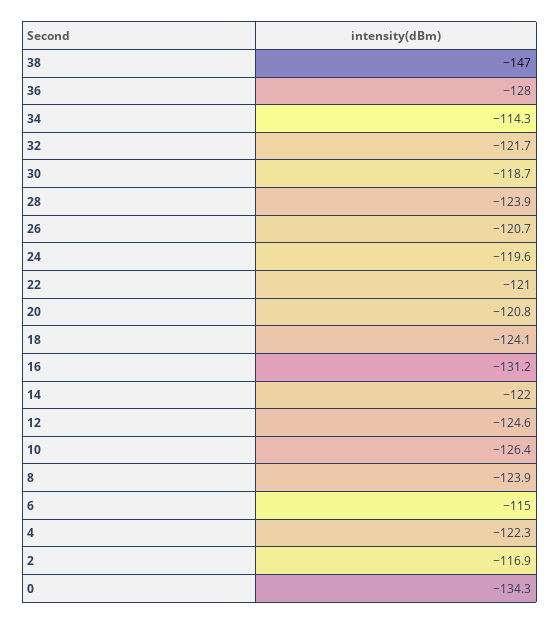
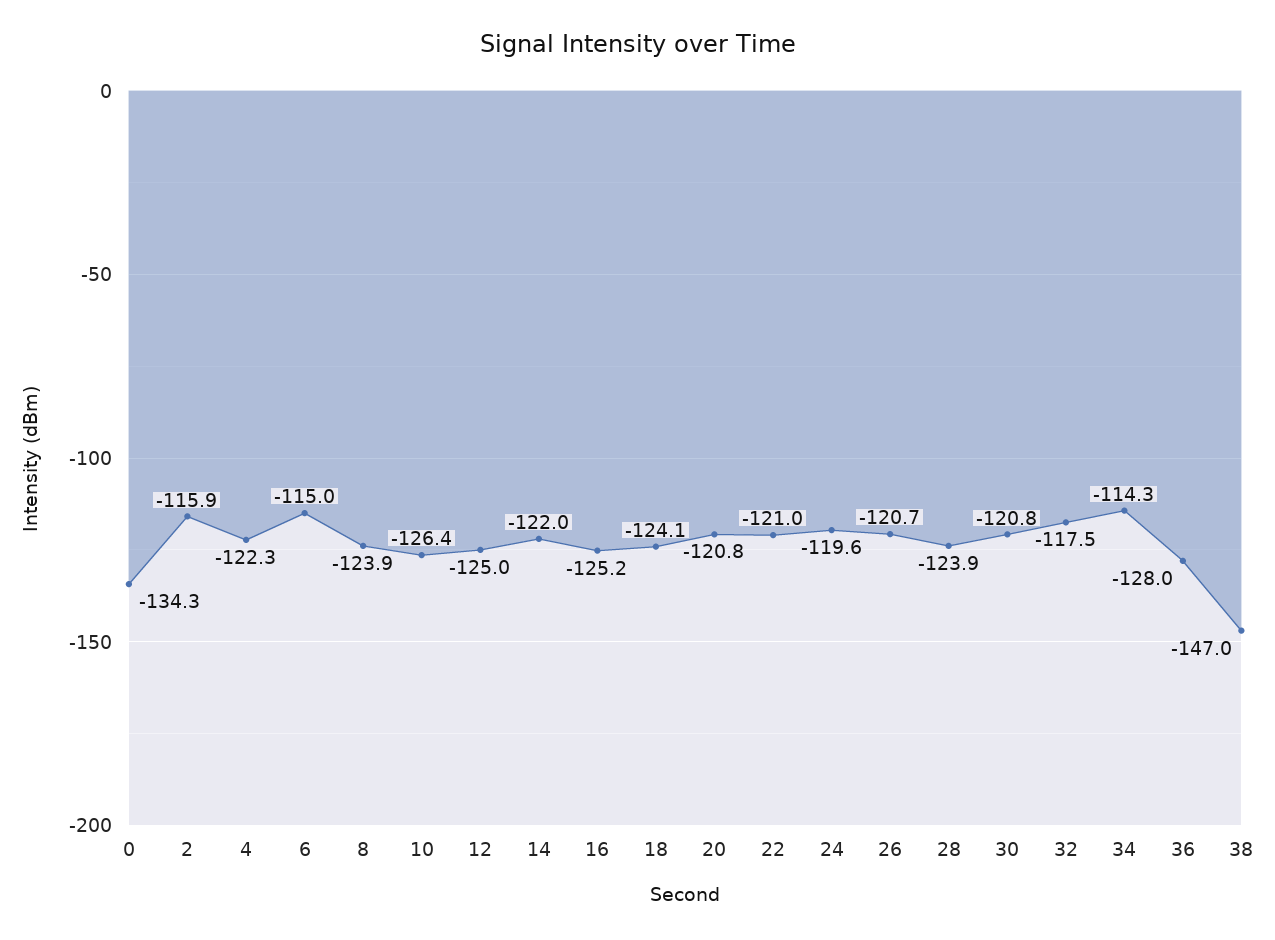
32: -121.7 -> -117.5
30: -118.7 -> -120.8
16: -131.2 -> -125.2
12: -124.6 -> -125
2: -116.9 -> -115.9

